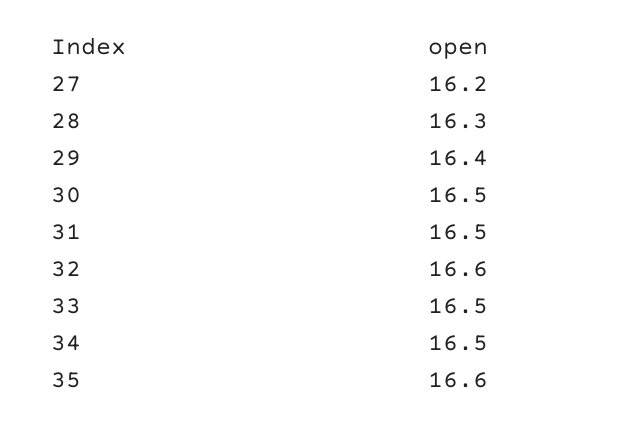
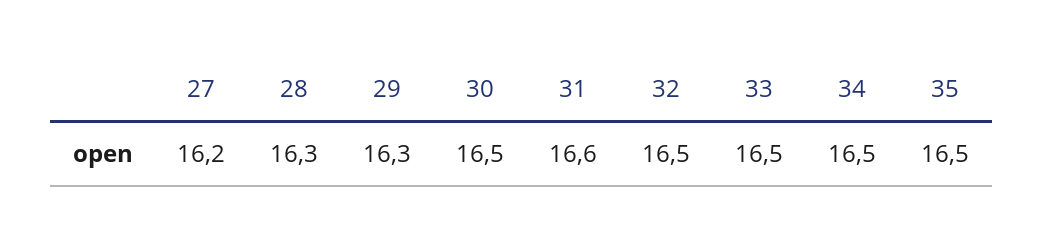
29: 16.4 -> 16.3
31: 16.5 -> 16.6
32: 16.6 -> 16.5
35: 16.6 -> 16.5

